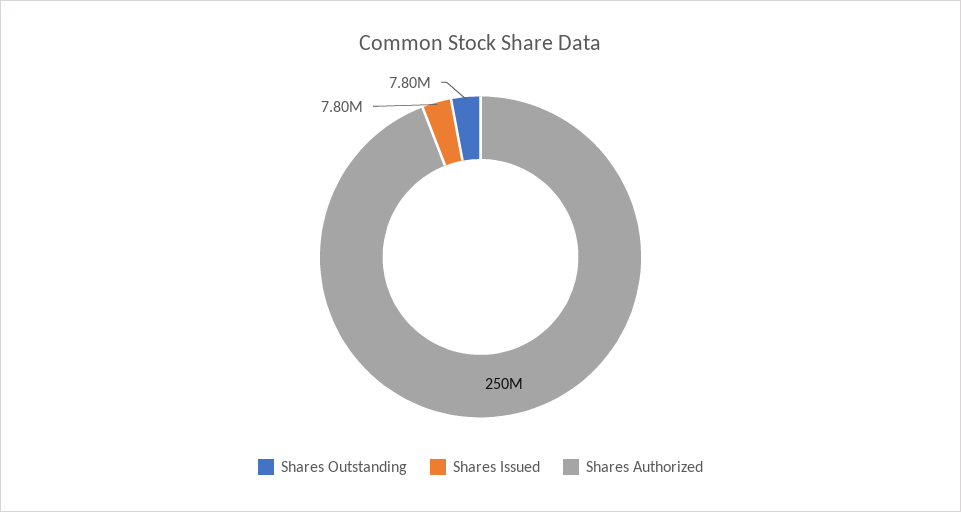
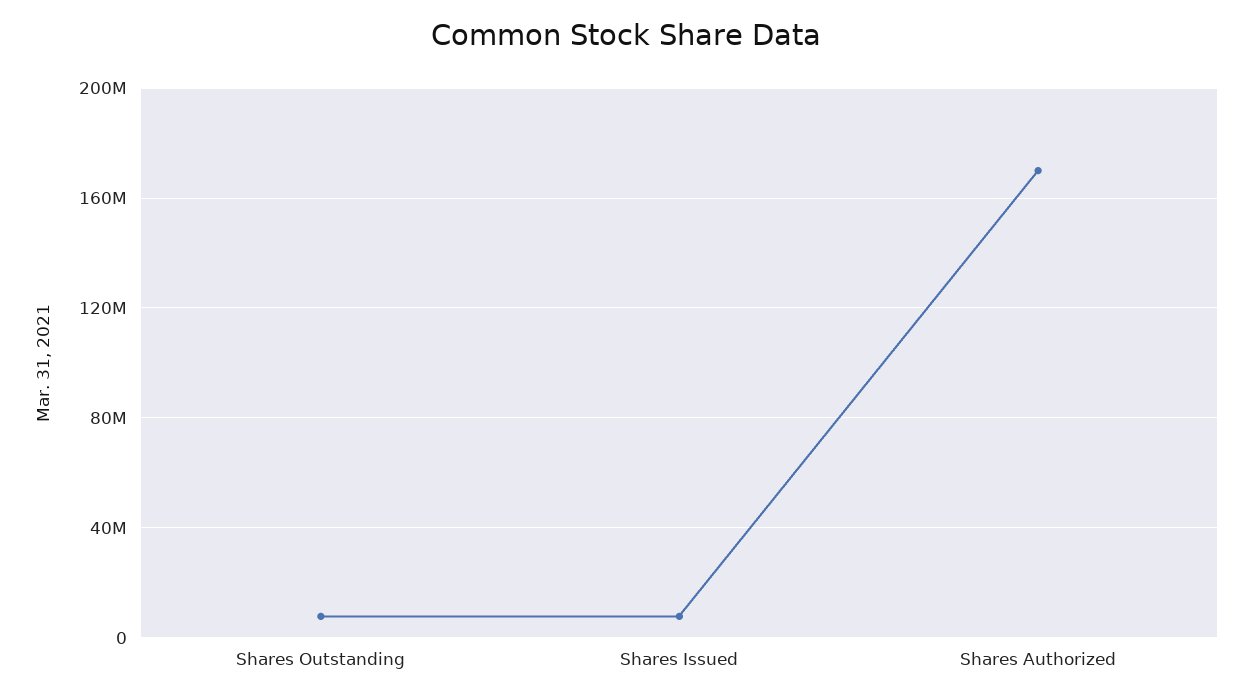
Shares Authorized: 250000000 -> 170000000

